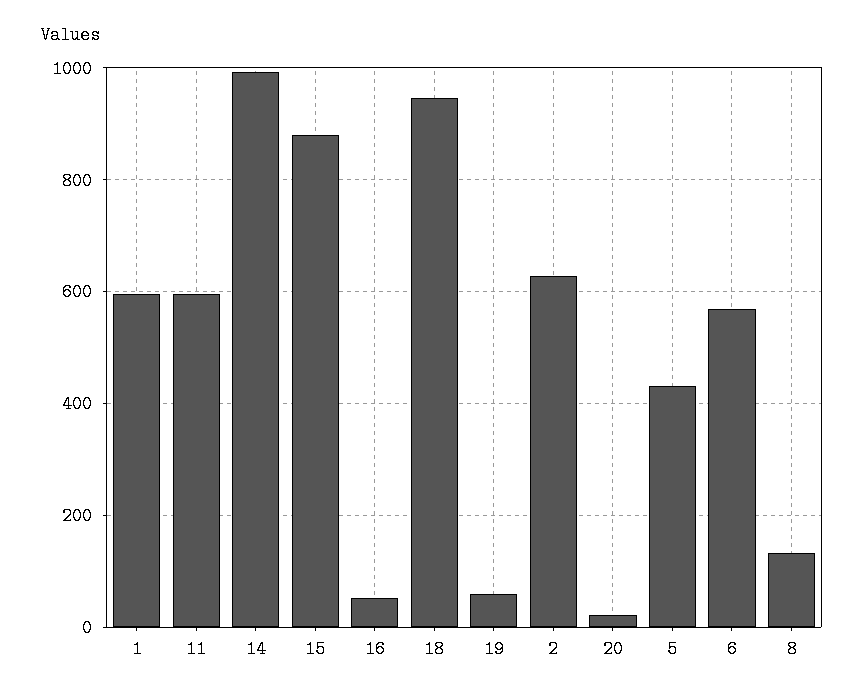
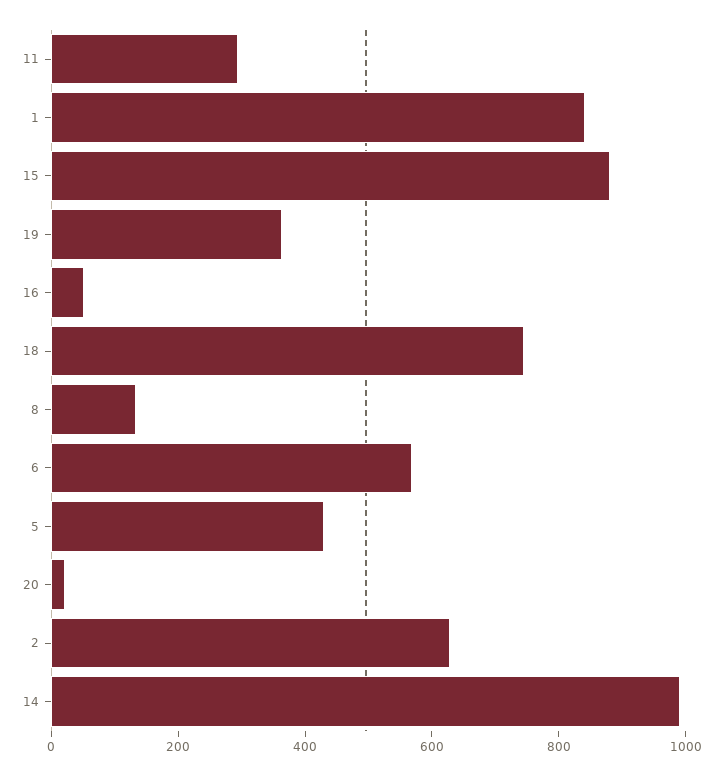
1: 600 -> 850
11: 600 -> 300
18: 940 -> 750
19: 60 -> 350

